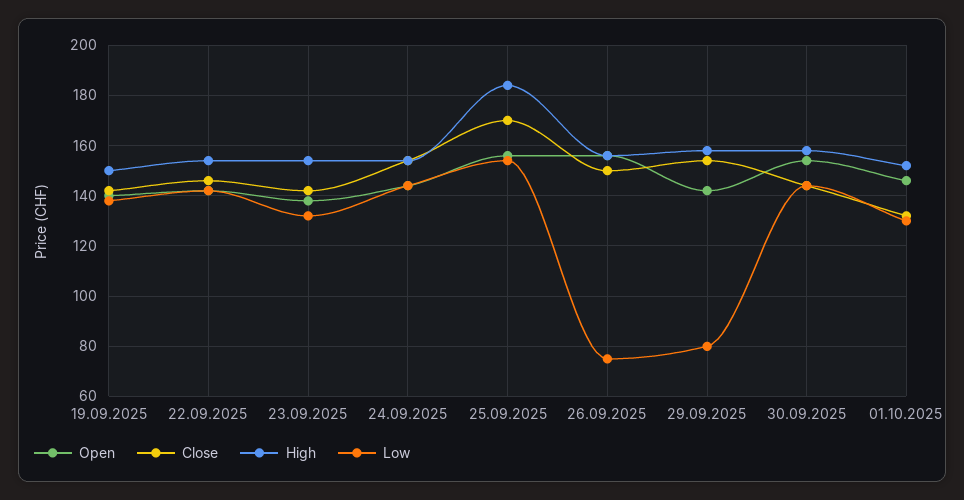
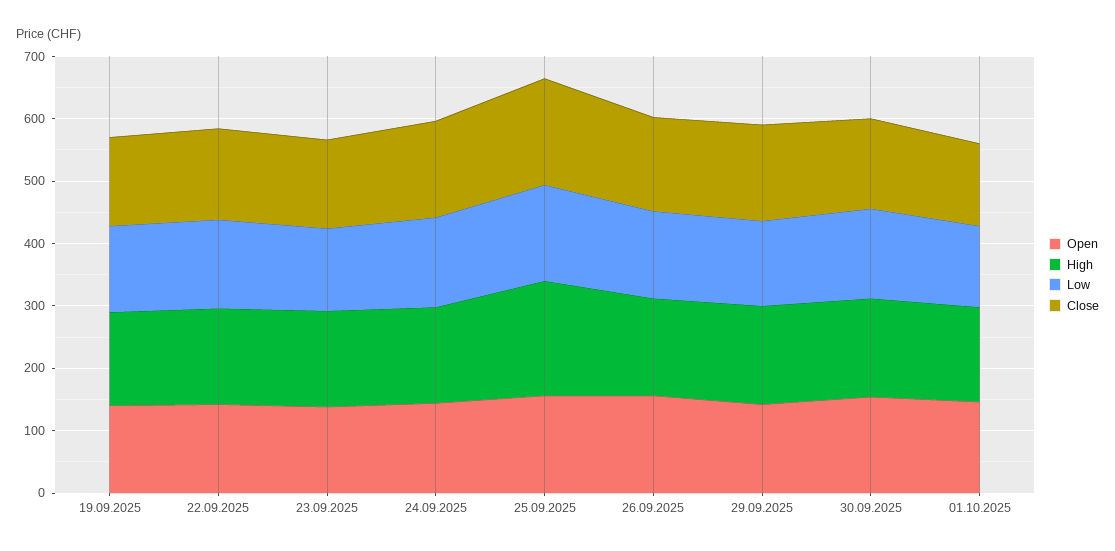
Low, 26.09.2025: 75 -> 140
Low, 29.09.2025: 80 -> 140

